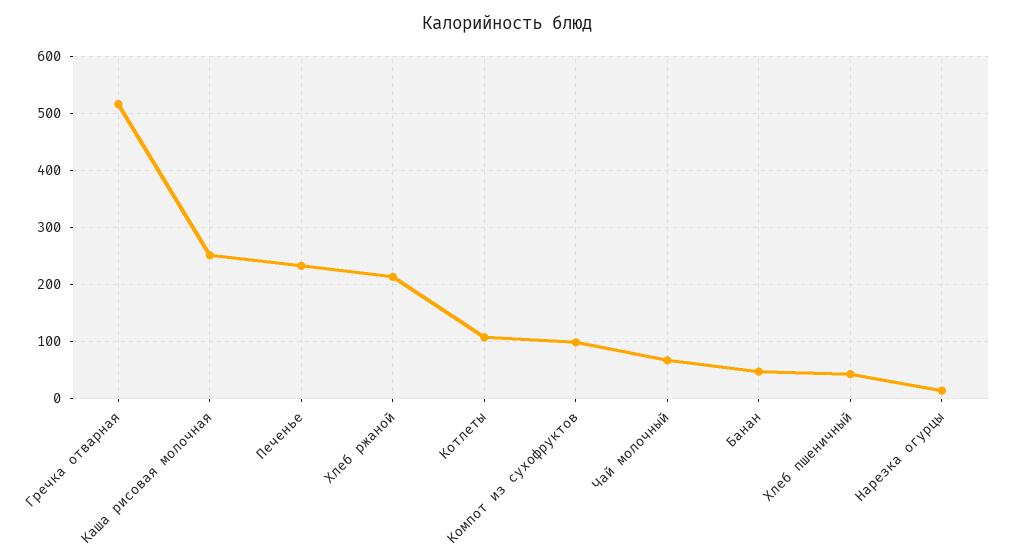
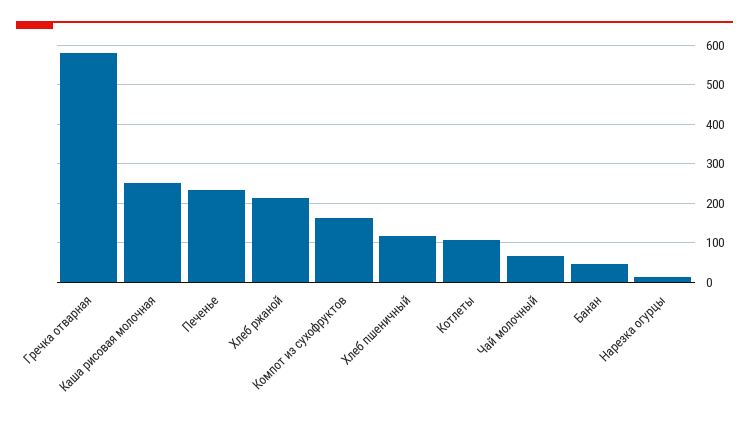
Гречка отварная: 520 -> 580
Компот из сухофруктов: 100 -> 160
Хлеб пшеничный: 40 -> 120

